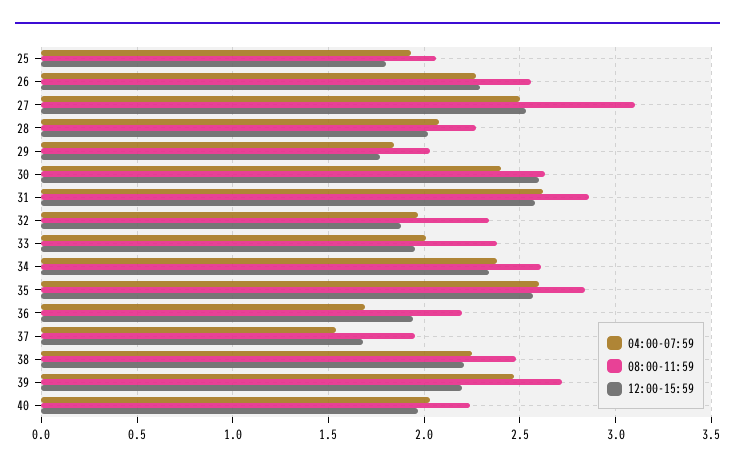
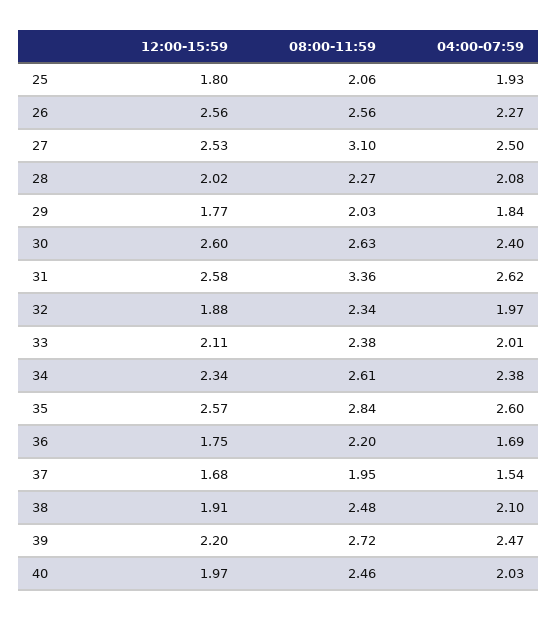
12:00-15:59, 26: 2.3 -> 2.56
08:00-11:59, 31: 2.85 -> 3.36
12:00-15:59, 33: 1.95 -> 2.11
12:00-15:59, 36: 1.95 -> 1.75
04:00-07:59, 38: 2.25 -> 2.1
12:00-15:59, 38: 2.2 -> 1.91
08:00-11:59, 40: 2.25 -> 2.46

